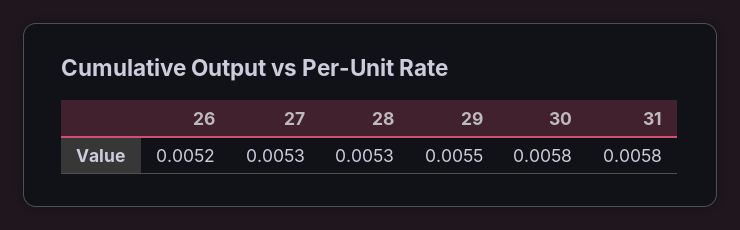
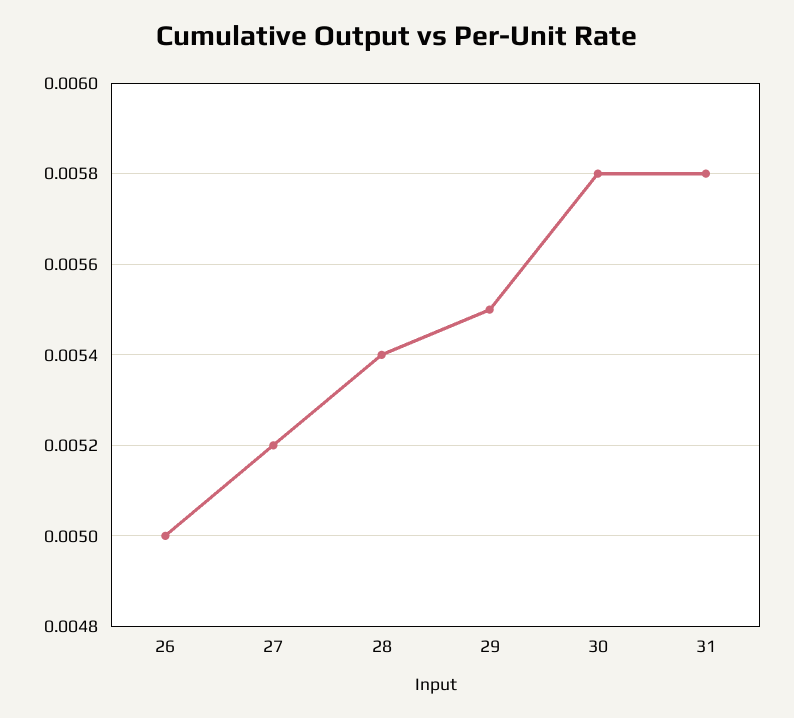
26: 0.0052 -> 0.005
27: 0.0053 -> 0.0052
28: 0.0053 -> 0.0054

